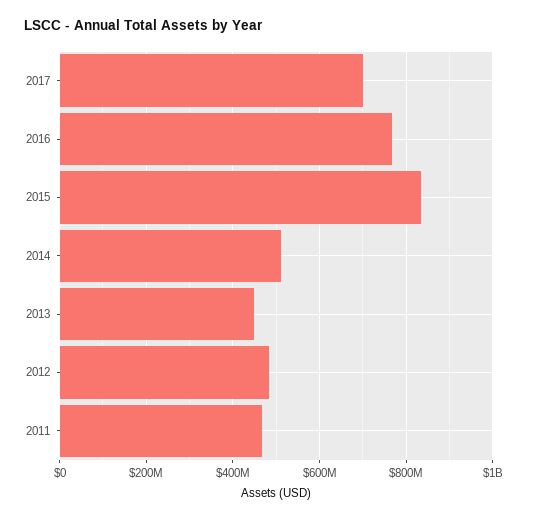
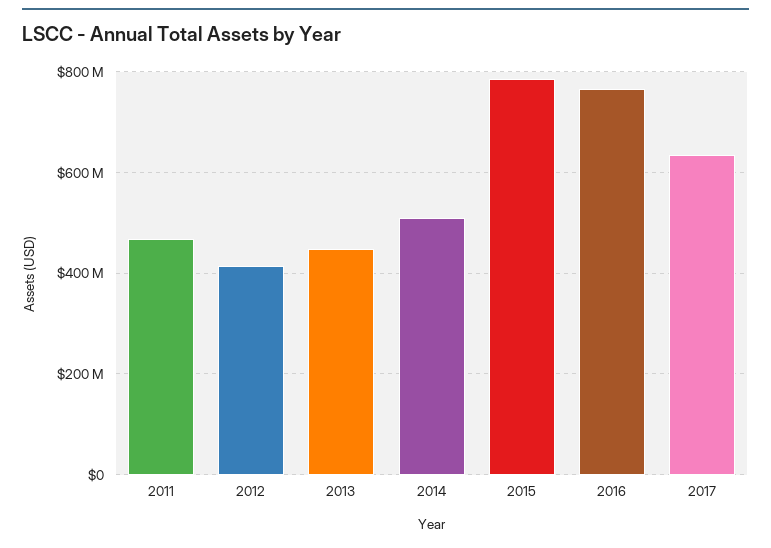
2017: 700000000 -> 640000000
2015: 840000000 -> 780000000
2012: 480000000 -> 420000000

